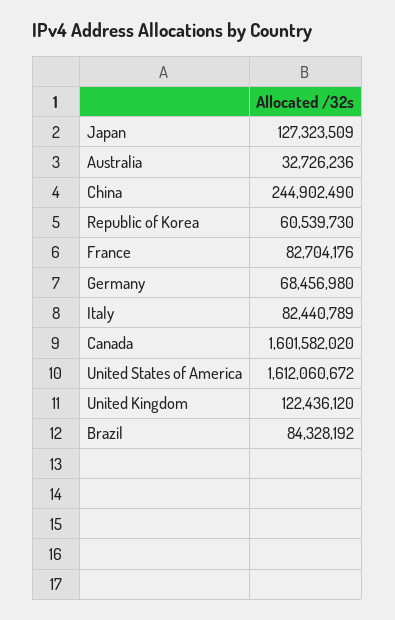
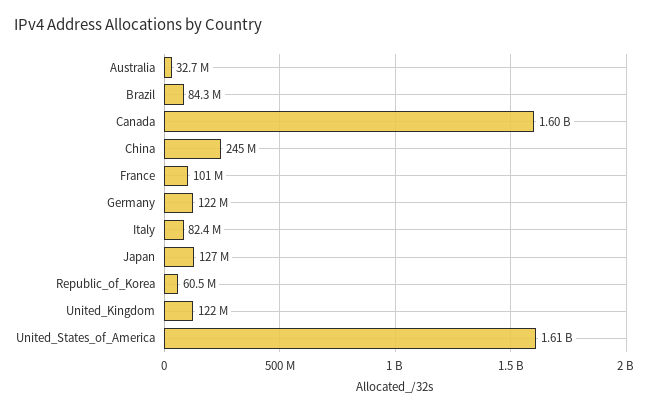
France: 82704176 -> 101000000
Germany: 68456980 -> 122000000

